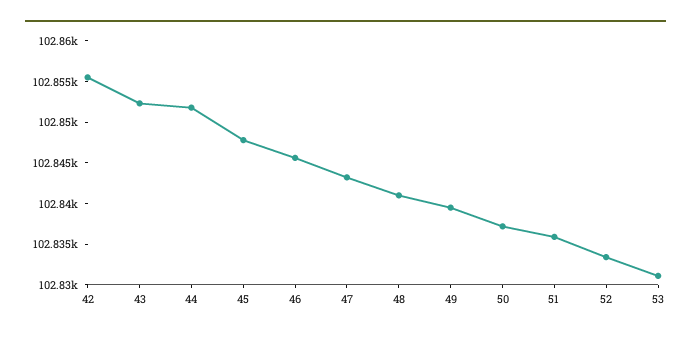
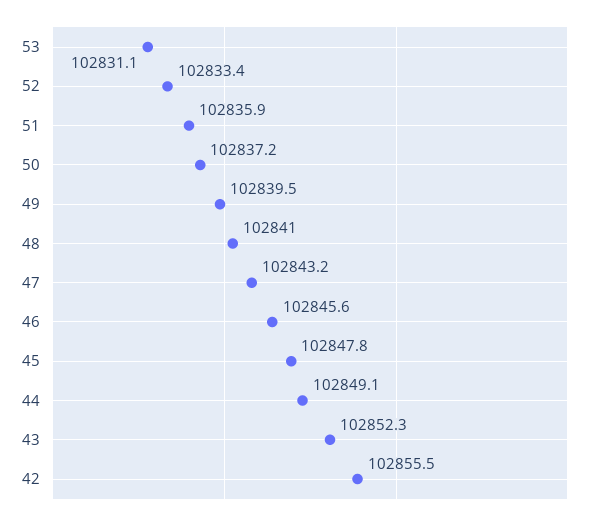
44: 102852 -> 102849.1

